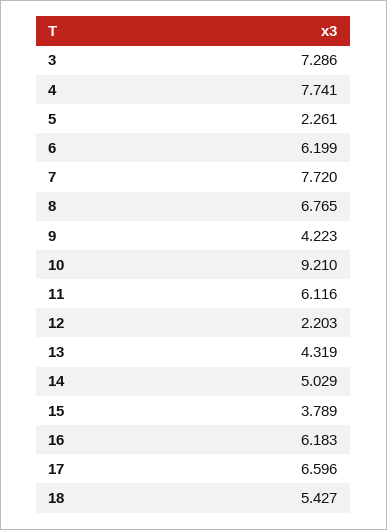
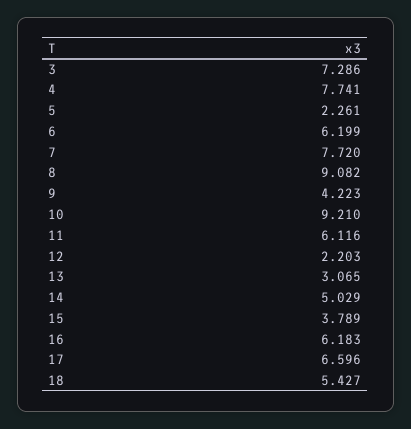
8: 6.765 -> 9.082
13: 4.319 -> 3.065

